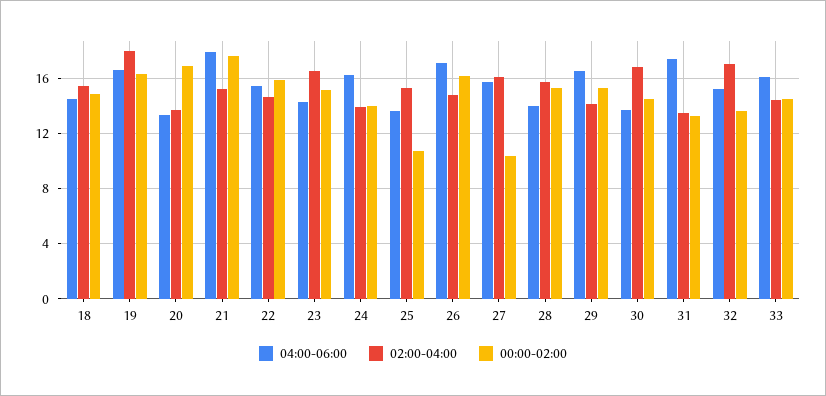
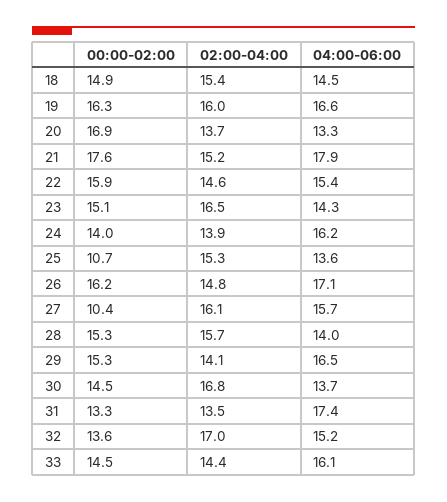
02:00-04:00, 19: 18 -> 16

